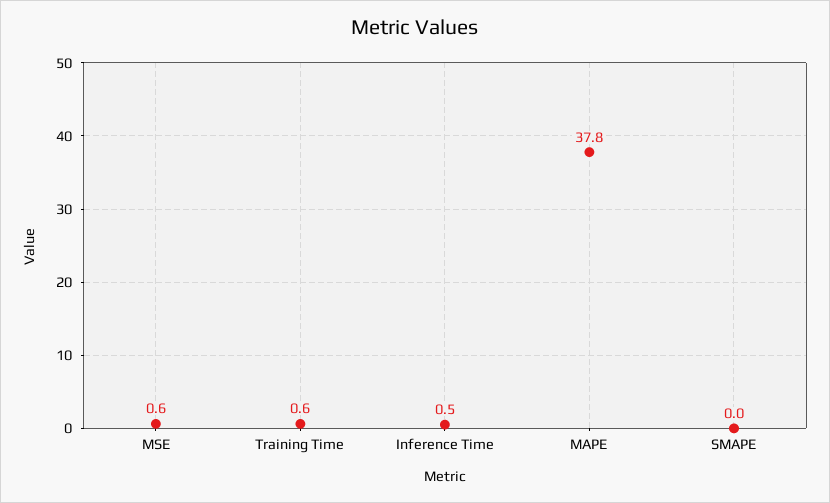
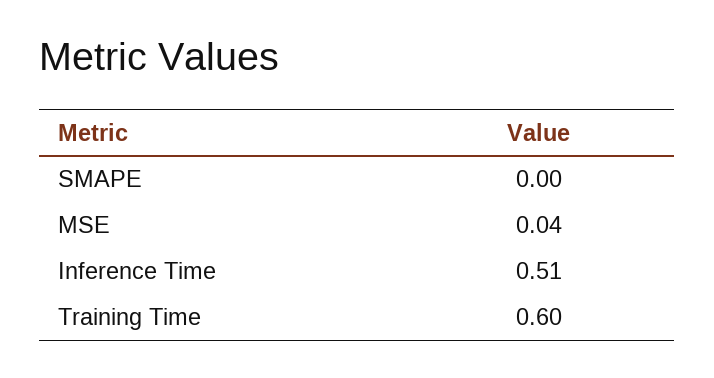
MSE: 0.6 -> 0.04
MAPE: 37.8 -> none

